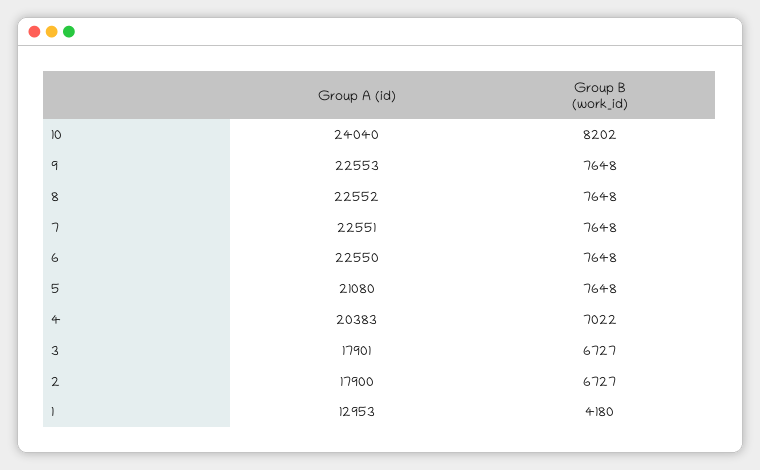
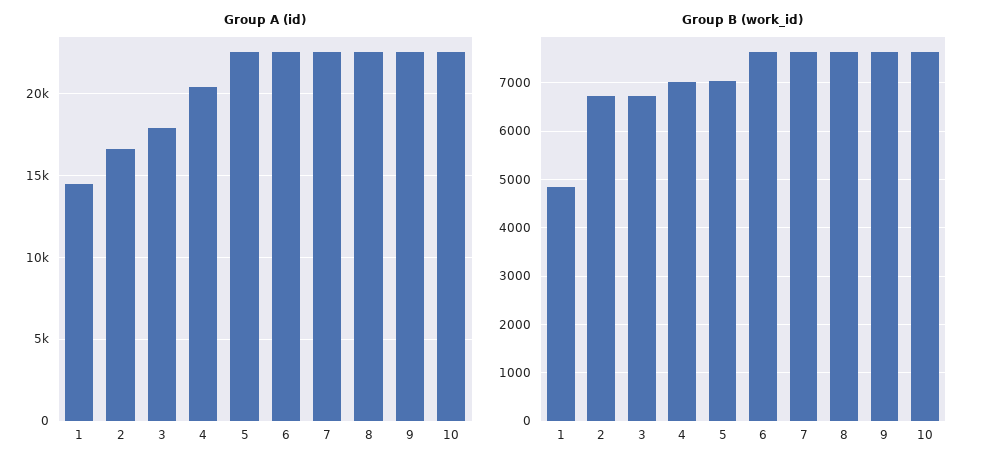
Group A (id), 10: 24040 -> 22500
Group B (work_id), 10: 8202 -> 7600
Group A (id), 5: 21080 -> 22500
Group B (work_id), 5: 7648 -> 7000
Group A (id), 2: 17900 -> 16500
Group A (id), 1: 12953 -> 14500
Group B (work_id), 1: 4180 -> 4800

